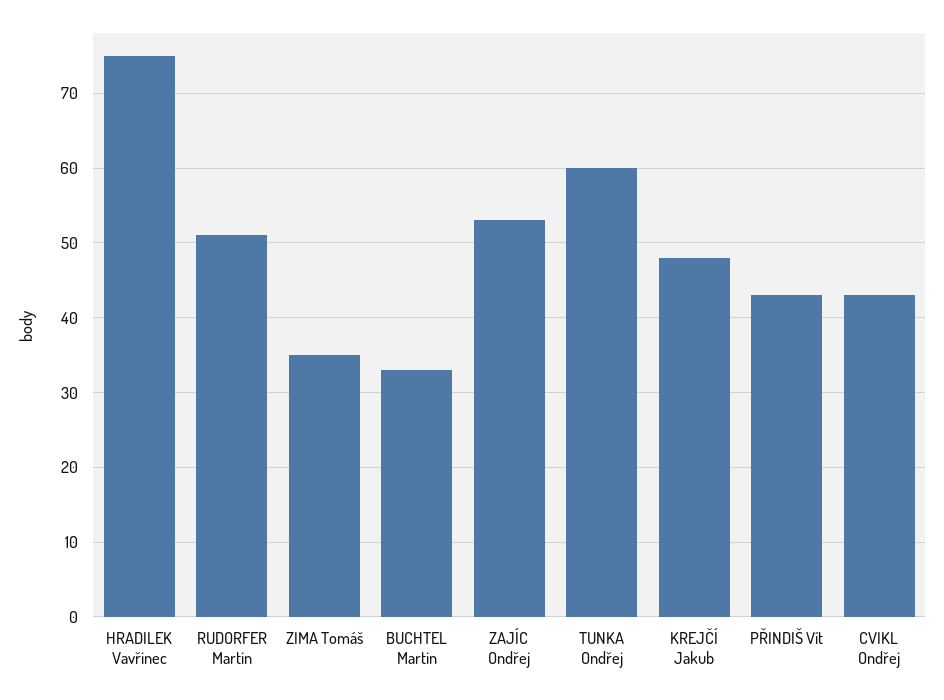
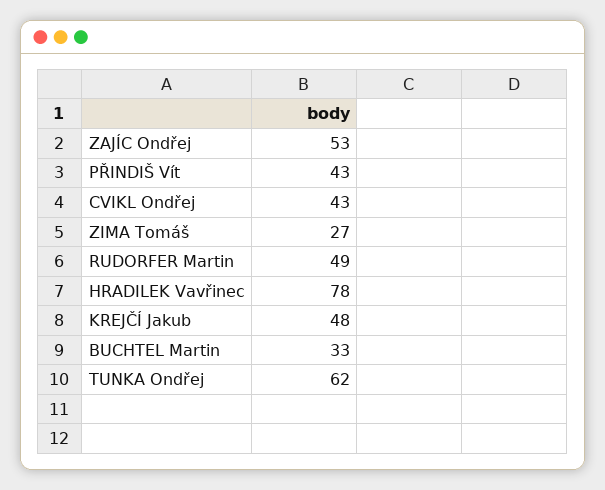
HRADILEK Vavřinec: 75 -> 78
RUDORFER Martin: 51 -> 49
ZIMA Tomáš: 35 -> 27
TUNKA Ondřej: 60 -> 62

